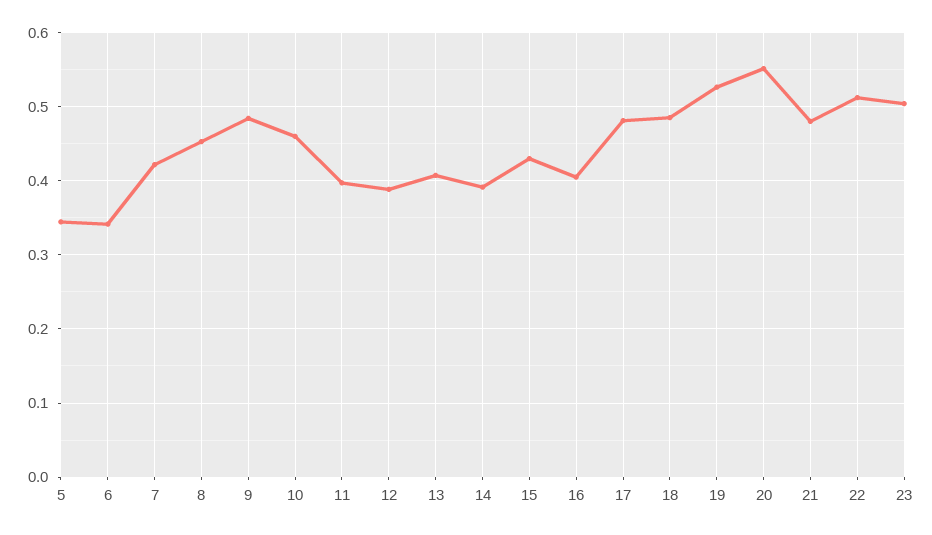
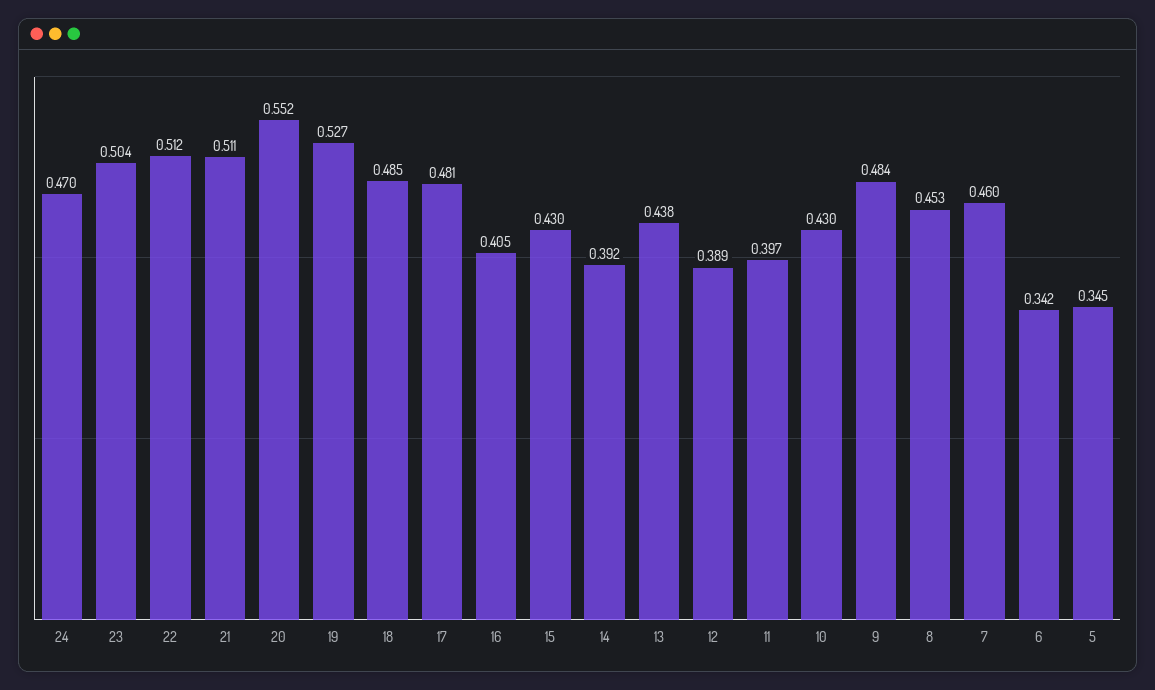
7: 0.42 -> 0.46
10: 0.46 -> 0.43
13: 0.41 -> 0.438
21: 0.48 -> 0.511
24: none -> 0.47

